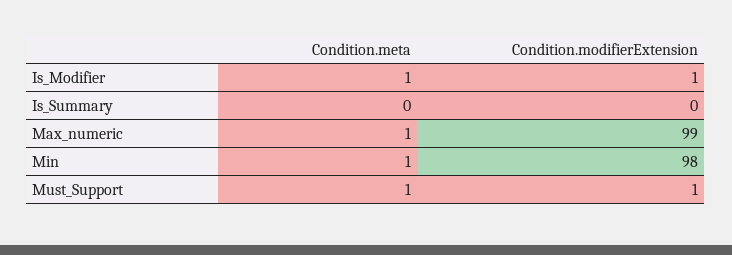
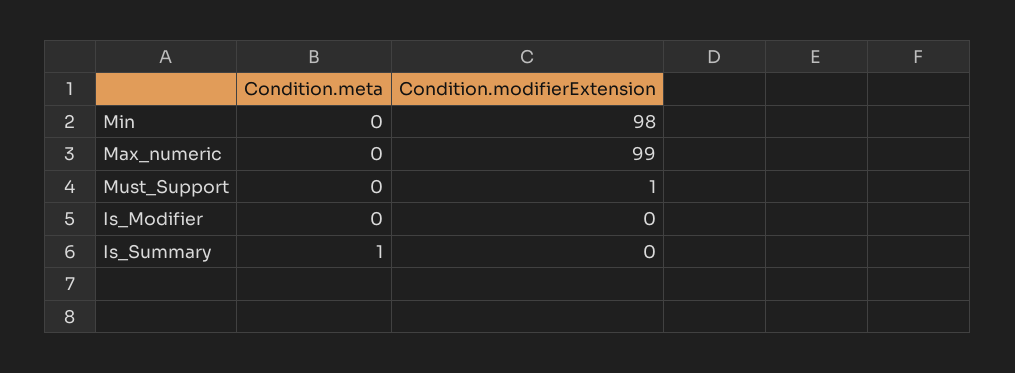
Condition.meta, Is_Modifier: 1 -> 0
Condition.modifierExtension, Is_Modifier: 1 -> 0
Condition.meta, Is_Summary: 0 -> 1
Condition.meta, Max_numeric: 1 -> 0
Condition.meta, Min: 1 -> 0
Condition.meta, Must_Support: 1 -> 0

